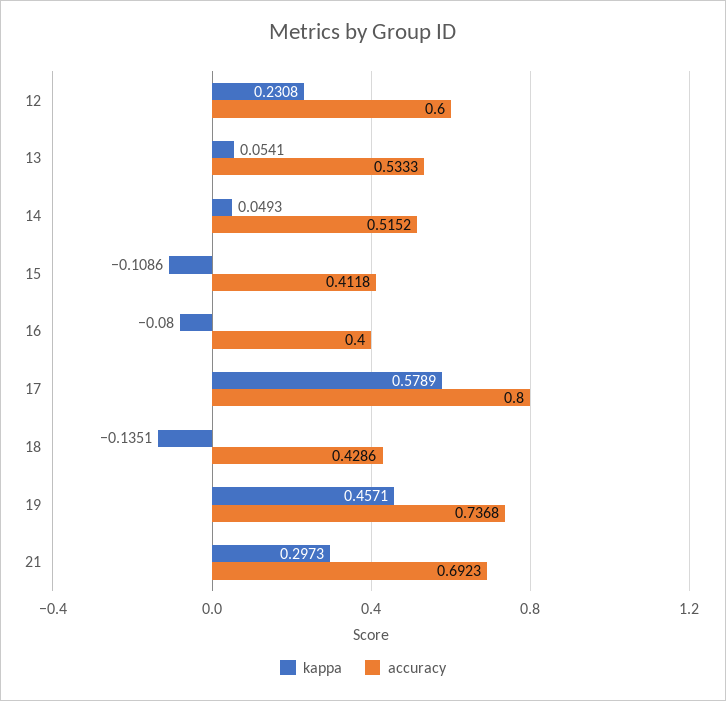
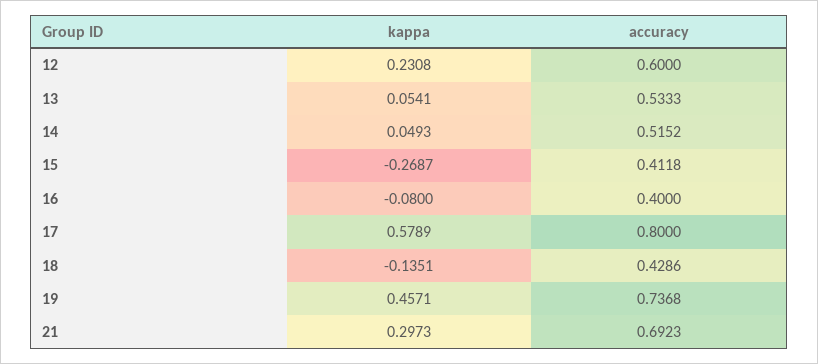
kappa, 15: -0.1086 -> -0.2687

